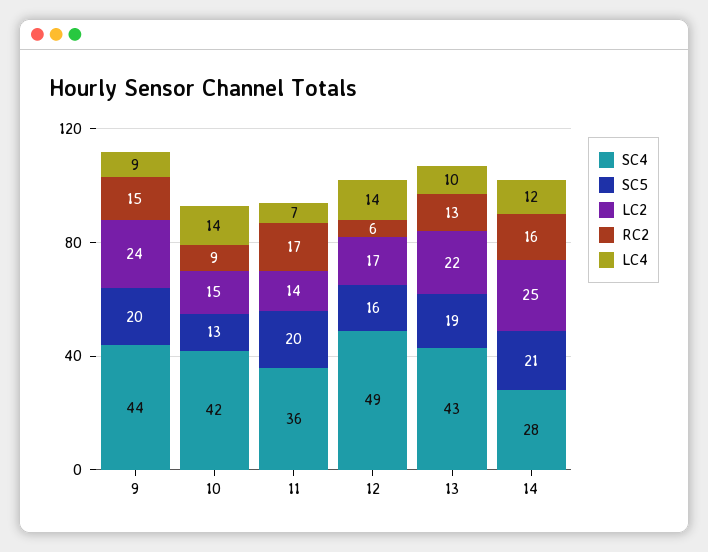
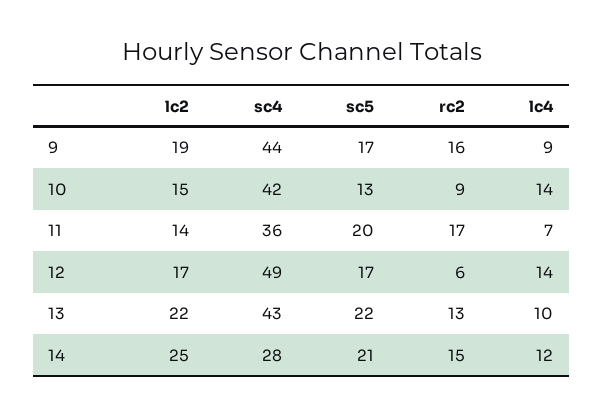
SC5, 9: 20 -> 17
LC2, 9: 24 -> 19
RC2, 9: 15 -> 16
SC5, 12: 16 -> 17
SC5, 13: 19 -> 22
RC2, 14: 16 -> 15

